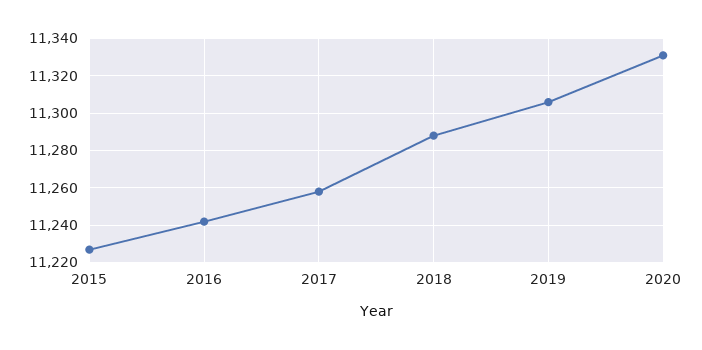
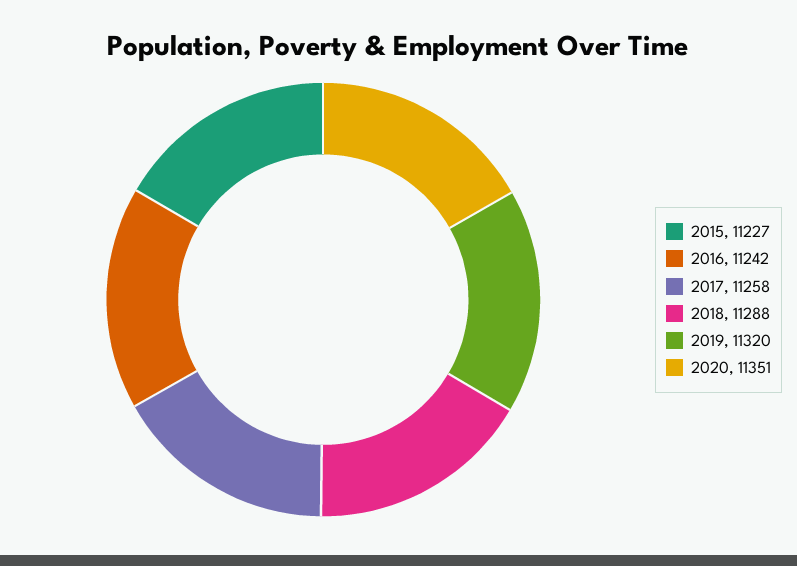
2019: 11305 -> 11320
2020: 11330 -> 11351

